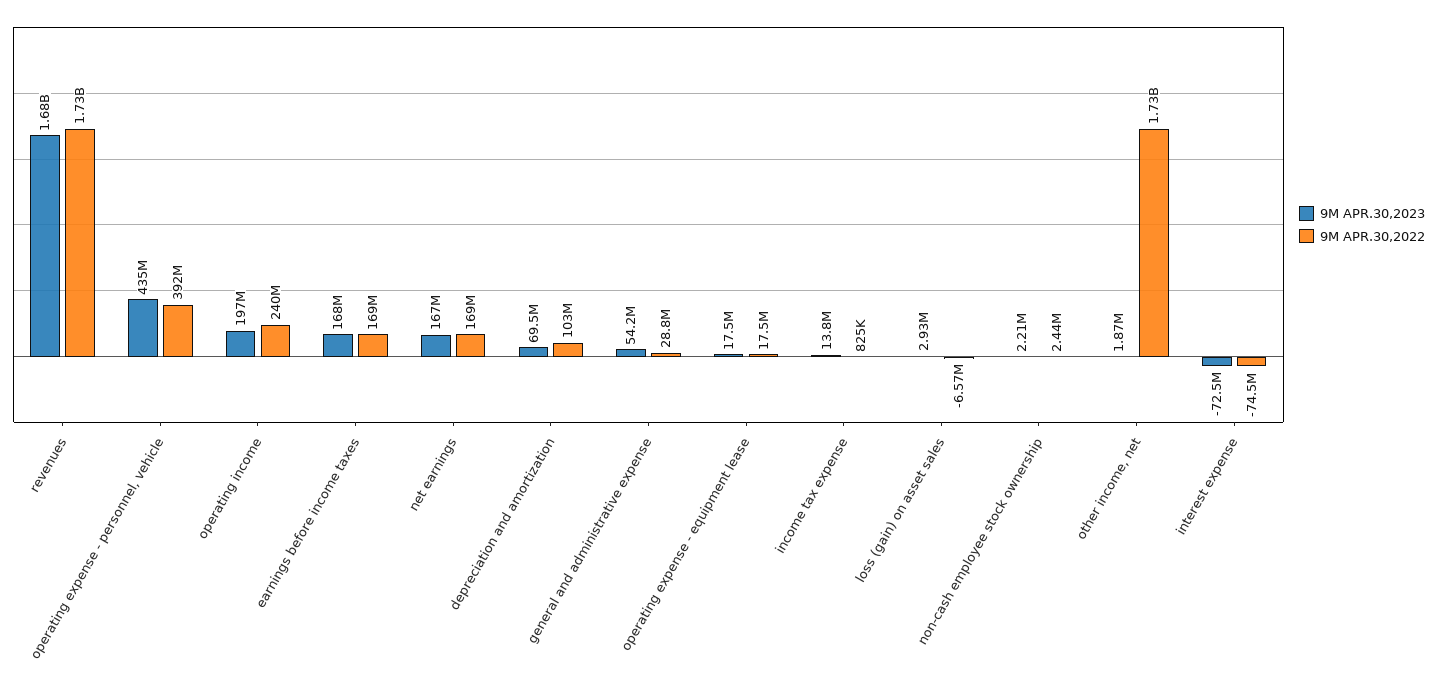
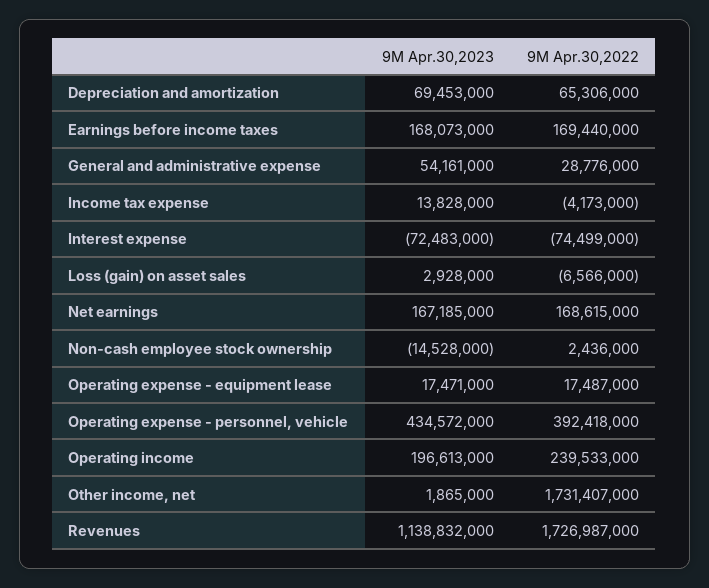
9M APR.30,2023, revenues: 1680000000 -> 1138832000
9M APR.30,2022, depreciation and amortization: 103000000 -> 65306000
9M APR.30,2022, income tax expense: 825000 -> -4173000
9M APR.30,2023, non-cash employee stock ownership: 2210000 -> -14528000

